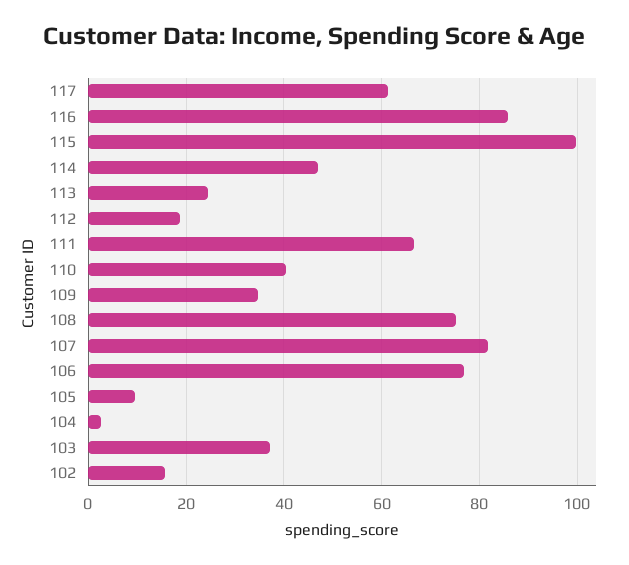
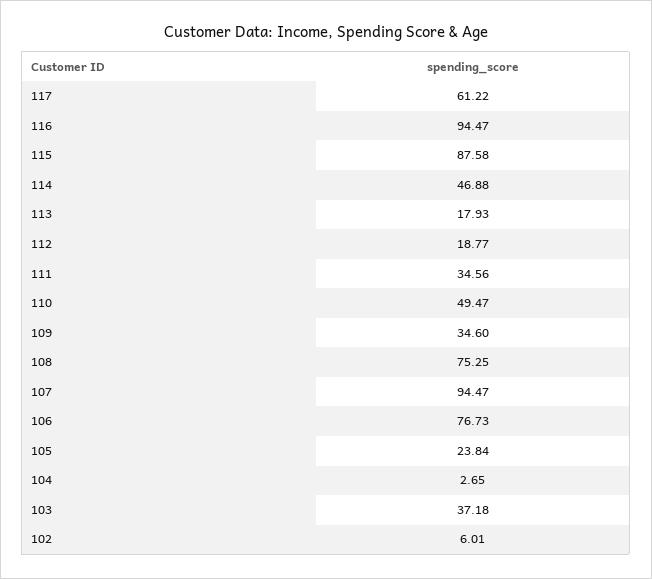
116: 86 -> 94.47
115: 100 -> 87.58
113: 24 -> 17.93
111: 66 -> 34.56
110: 40 -> 49.47
107: 82 -> 94.47
105: 10 -> 23.84
102: 16 -> 6.01

